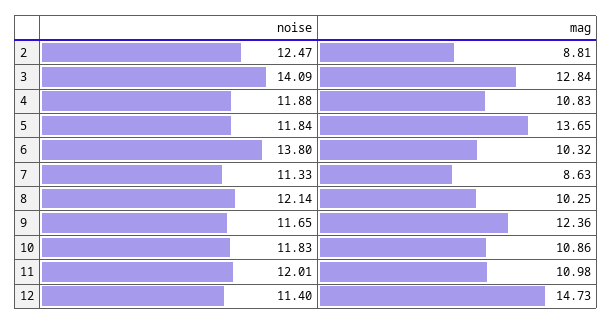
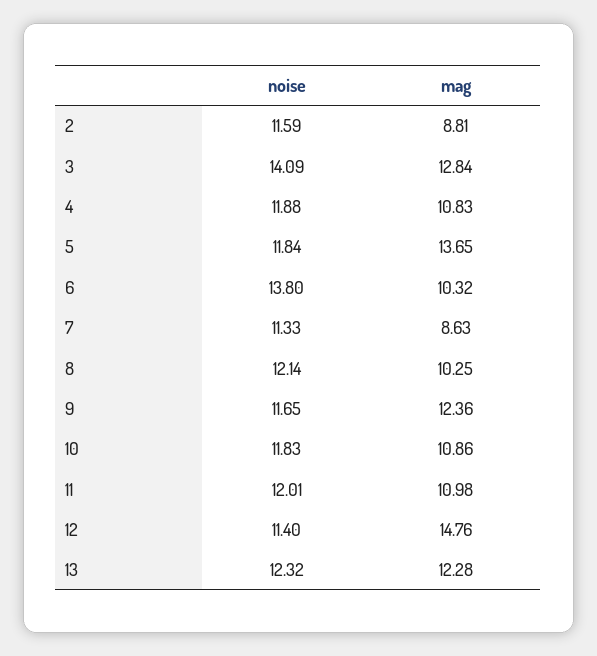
noise, 2: 12.47 -> 11.59
mag, 12: 14.73 -> 14.76
noise, 13: none -> 12.32
mag, 13: none -> 12.28

